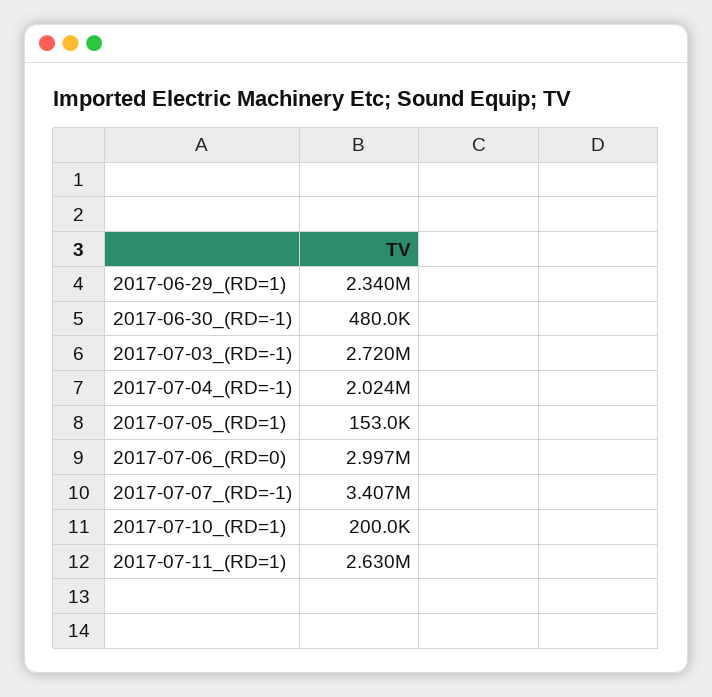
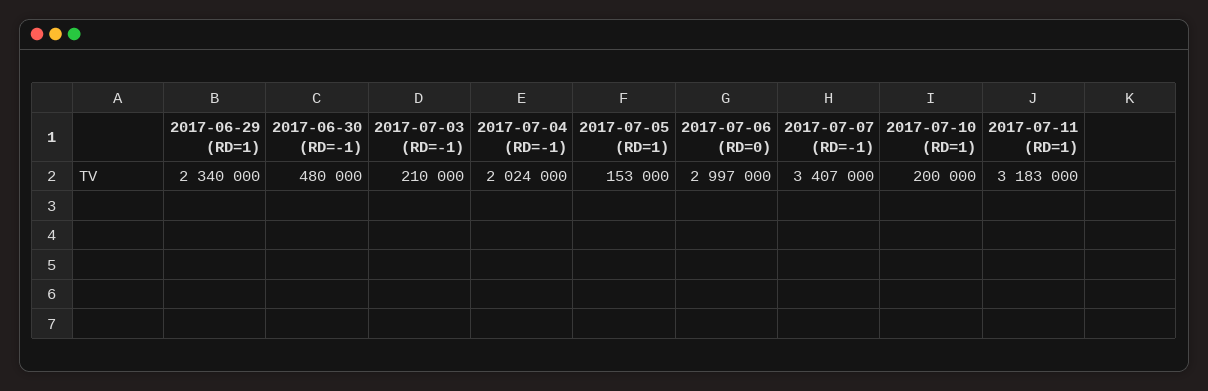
2017-07-03_(RD=-1): 2720000 -> 210000
2017-07-11_(RD=1): 2630000 -> 3183000

